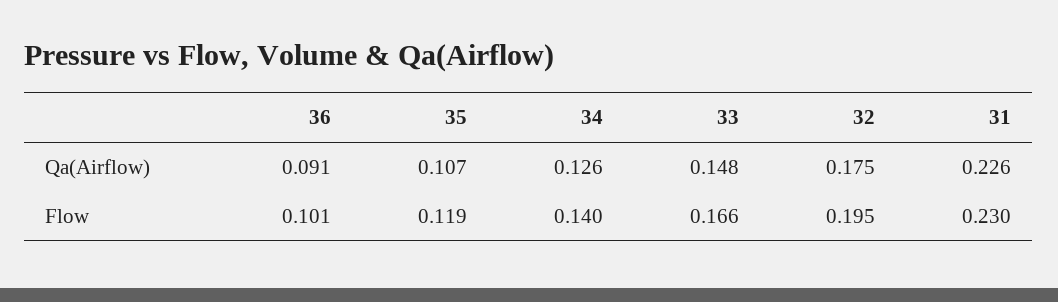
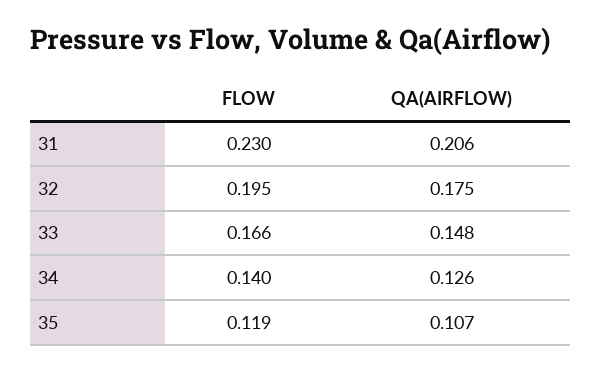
36, Qa(Airflow): 0.091 -> none
31, Qa(Airflow): 0.226 -> 0.206
36, Flow: 0.101 -> none

